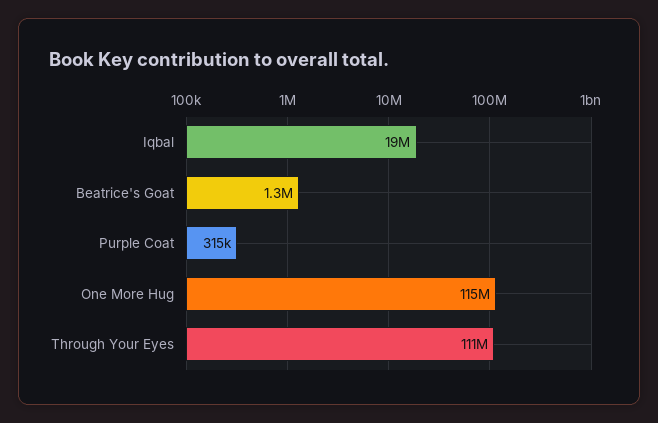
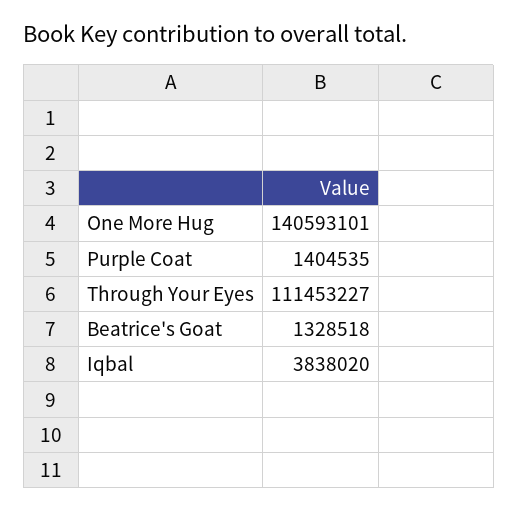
Iqbal: 19000000 -> 3838020
Purple Coat: 315000 -> 1404535
One More Hug: 115000000 -> 140593101

